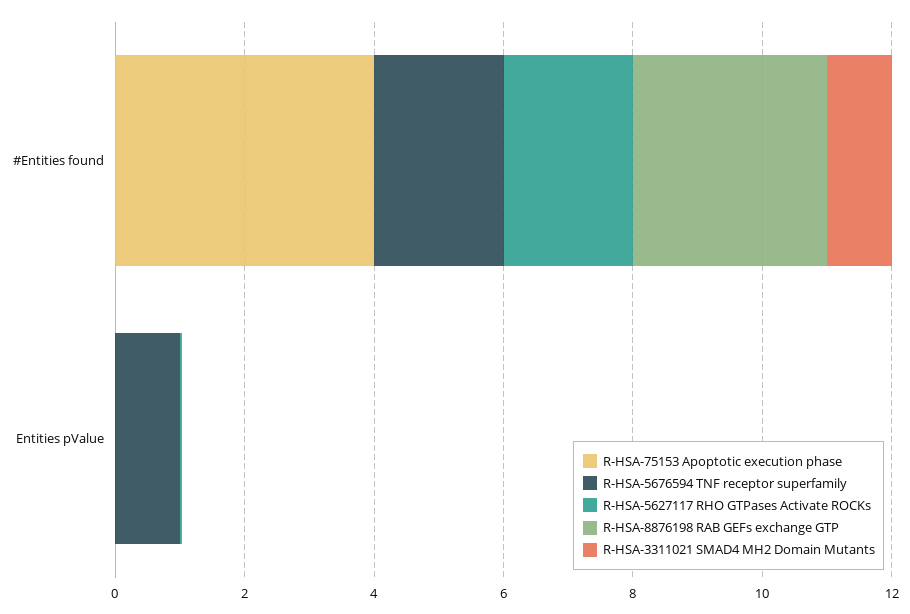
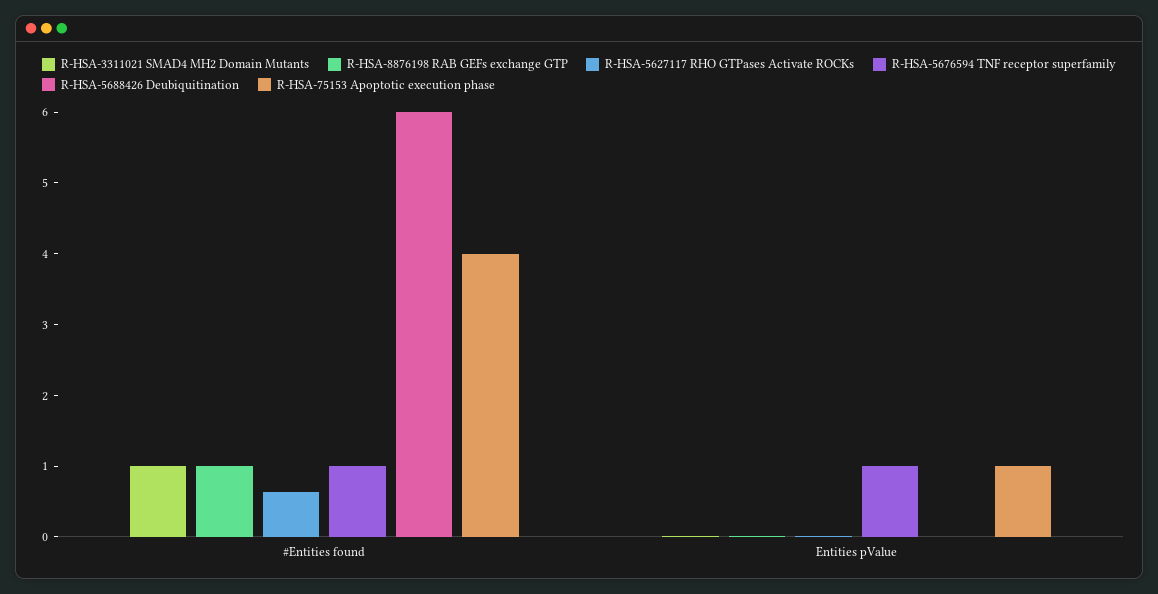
R-HSA-5676594 TNF receptor superfamily, #Entities found: 2 -> 1
R-HSA-5627117 RHO GTPases Activate ROCKs, #Entities found: 2 -> 0.6
R-HSA-8876198 RAB GEFs exchange GTP, #Entities found: 3 -> 1
R-HSA-75153 Apoptotic execution phase, Entities pValue: 0 -> 1
R-HSA-5688426 Deubiquitination, #Entities found: none -> 6
R-HSA-5688426 Deubiquitination, Entities pValue: none -> 0

